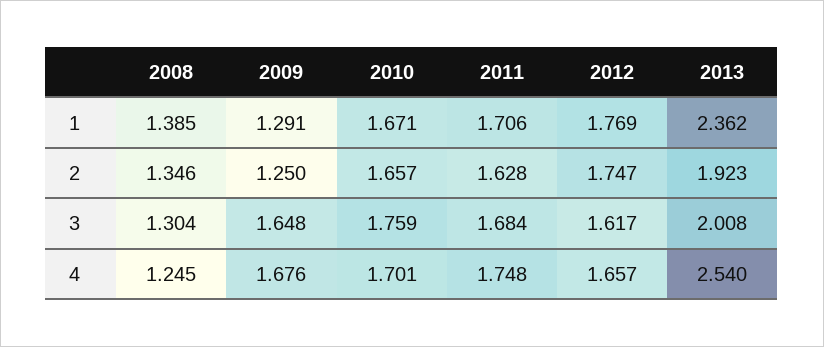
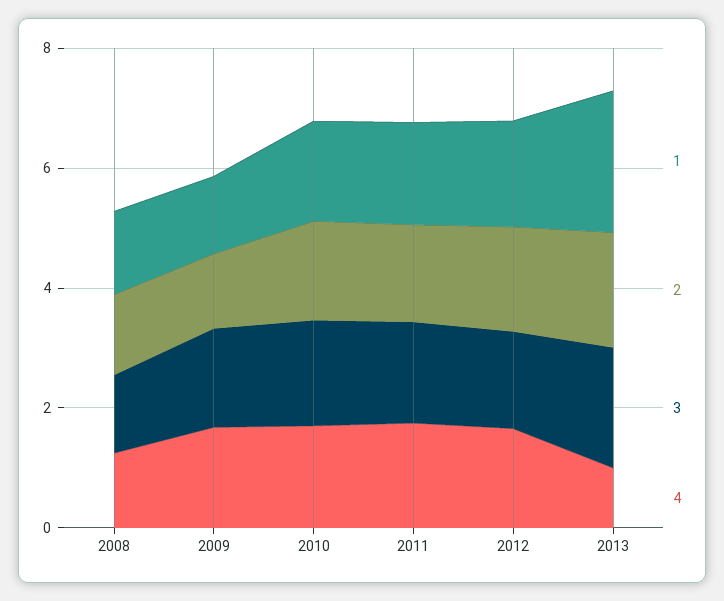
4, 2013: 2.54 -> 1

